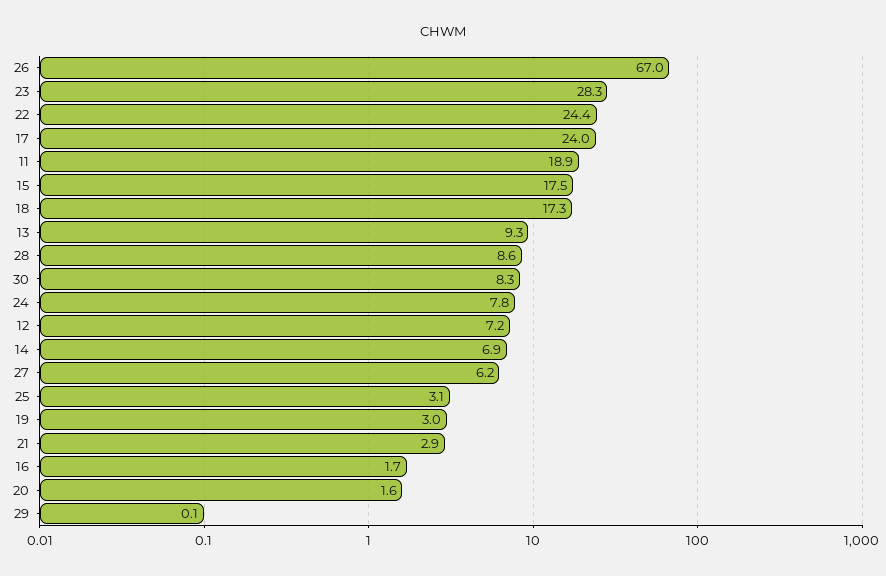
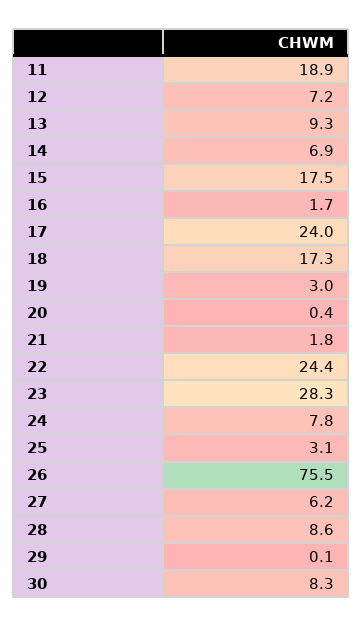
26: 67 -> 75.5
21: 2.9 -> 1.8
20: 1.6 -> 0.4

